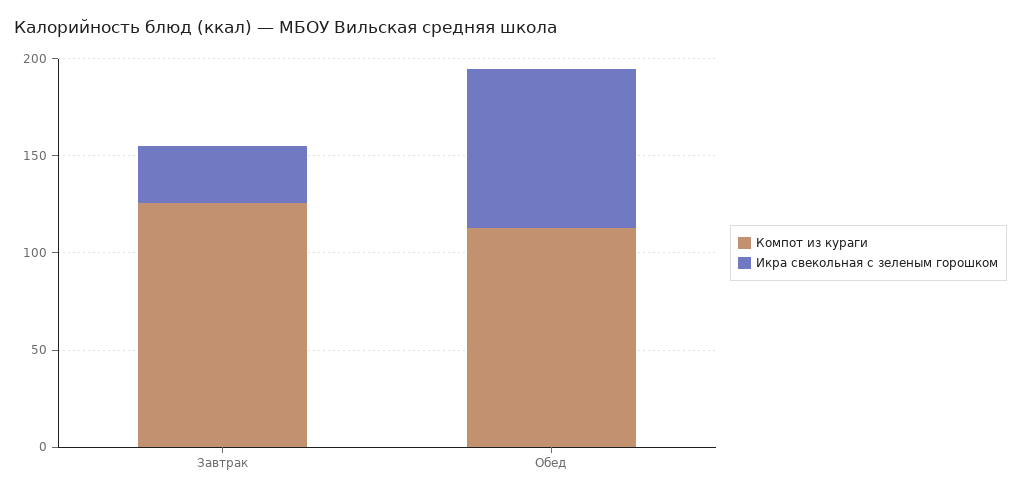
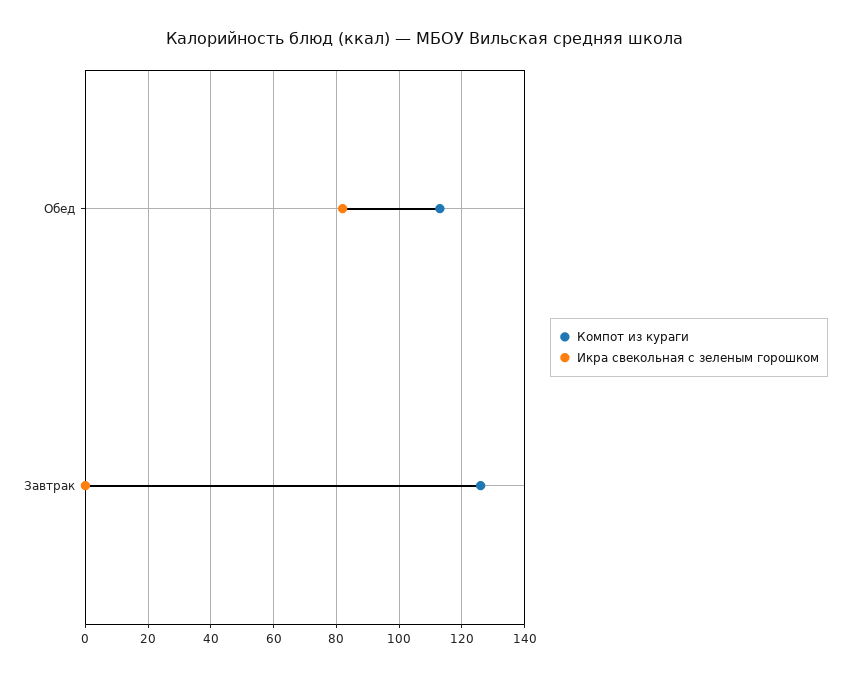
Икра свекольная с зеленым горошком, Завтрак: 30 -> 0

